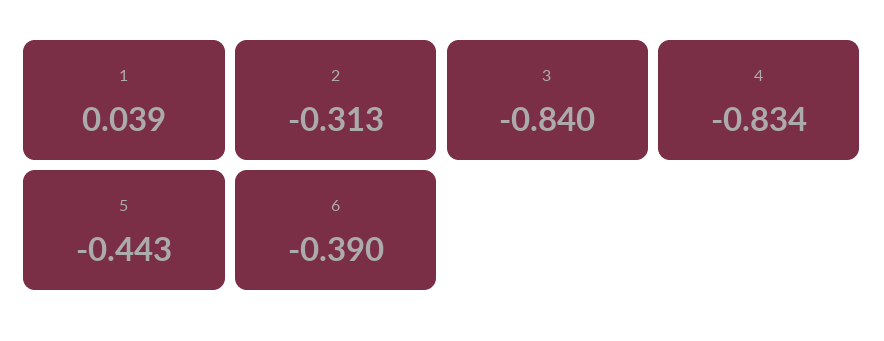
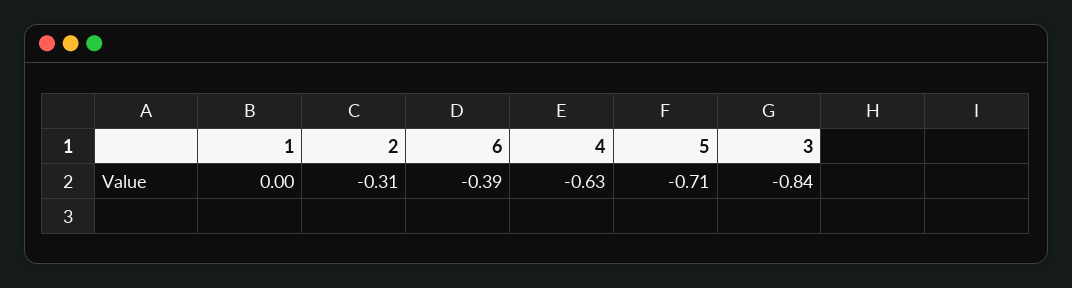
1: 0.039 -> 0
4: -0.834 -> -0.63
5: -0.443 -> -0.71

